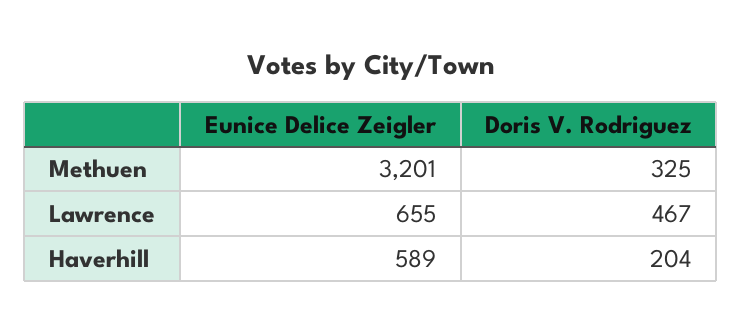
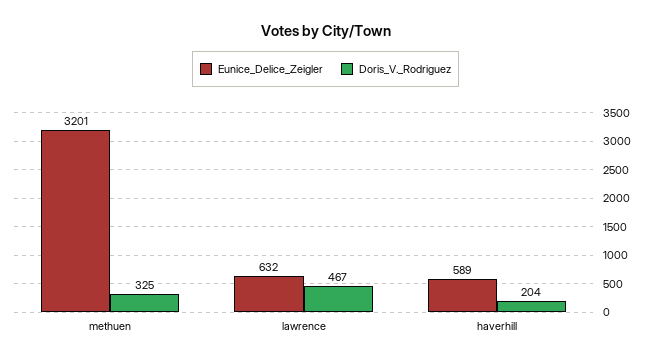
Eunice Delice Zeigler, Lawrence: 655 -> 632

